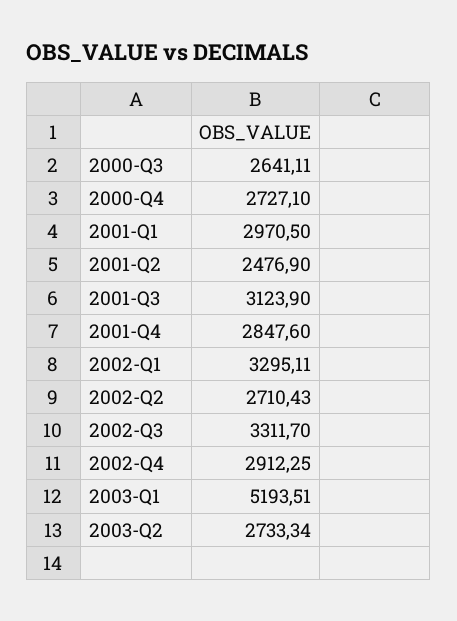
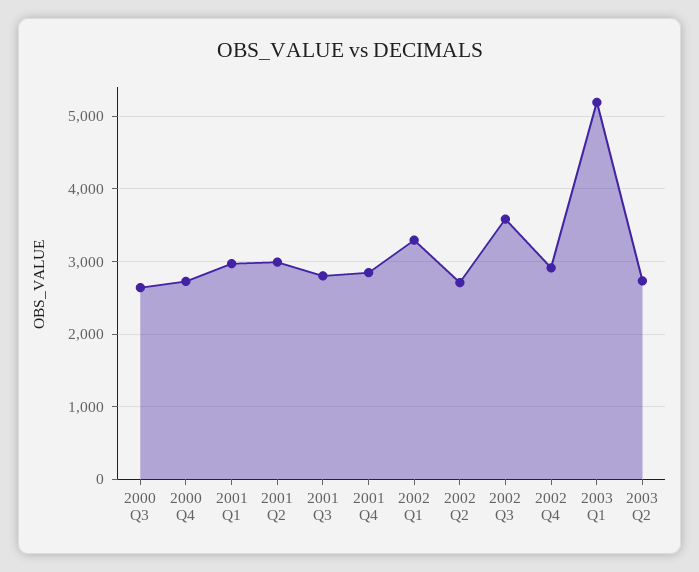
2001-Q2: 2476.9 -> 3000
2001-Q3: 3123.9 -> 2800
2002-Q3: 3311.7 -> 3600

